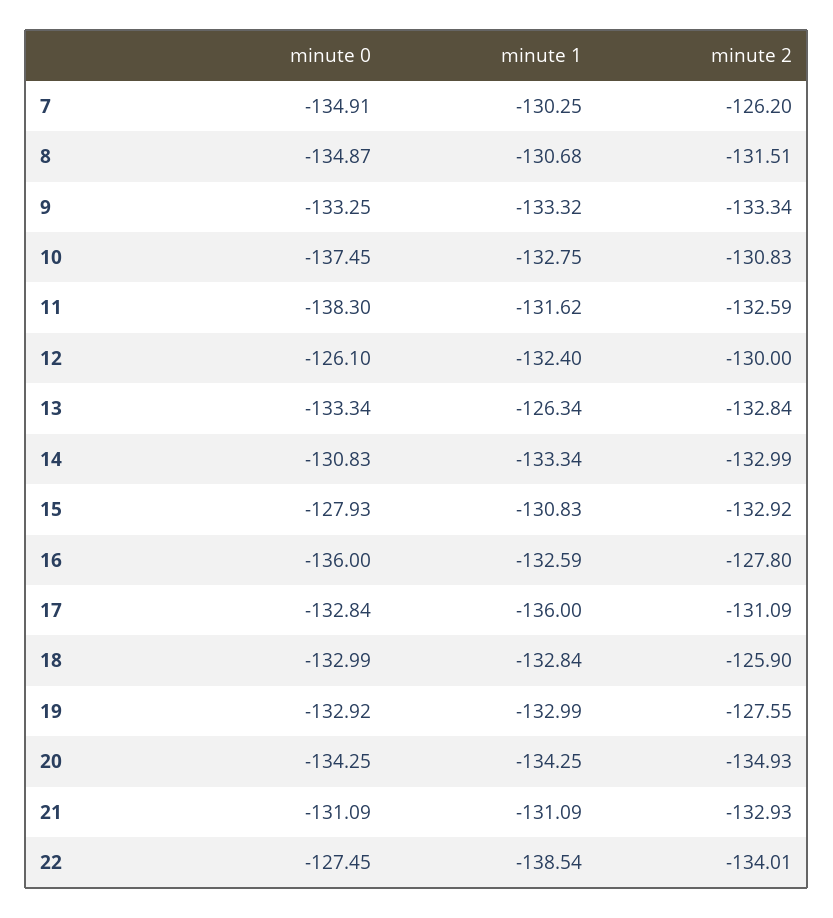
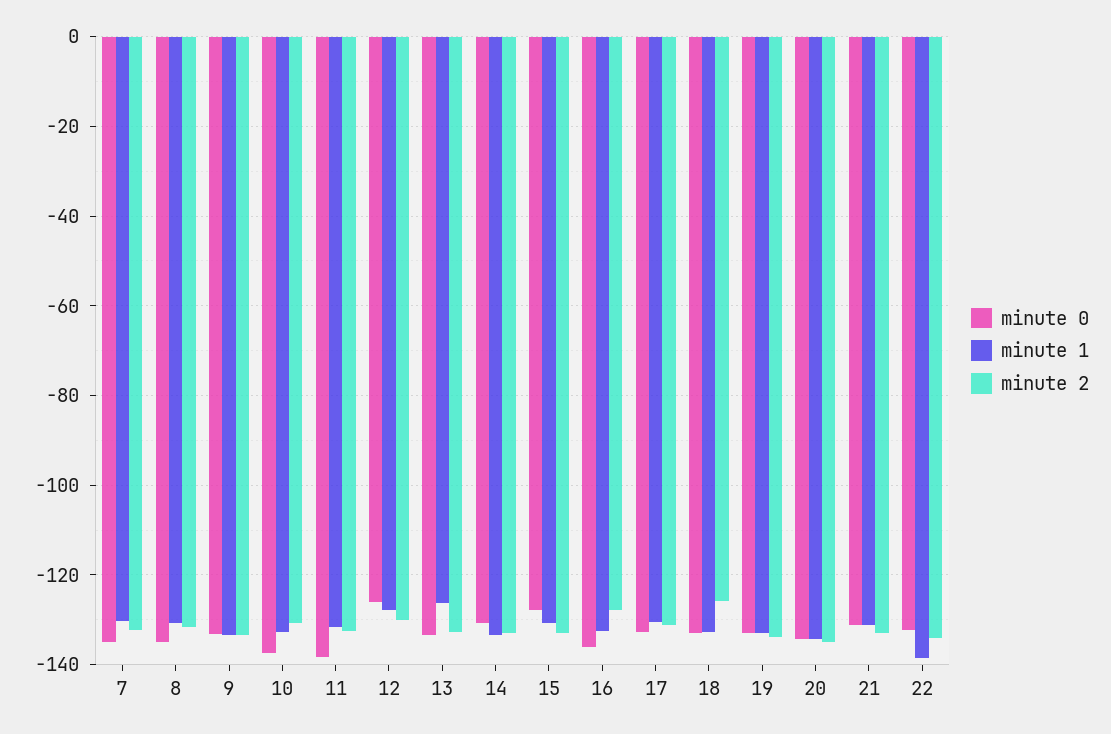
minute 2, 7: -126.2 -> -132
minute 1, 12: -132.4 -> -128
minute 1, 17: -136 -> -130
minute 2, 19: -127.55 -> -134
minute 0, 22: -127.45 -> -132

